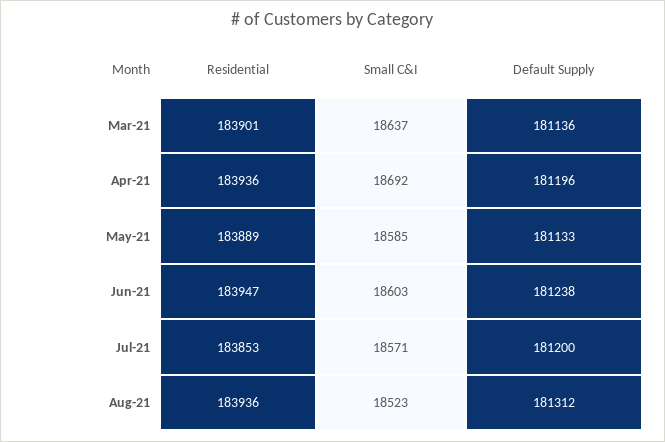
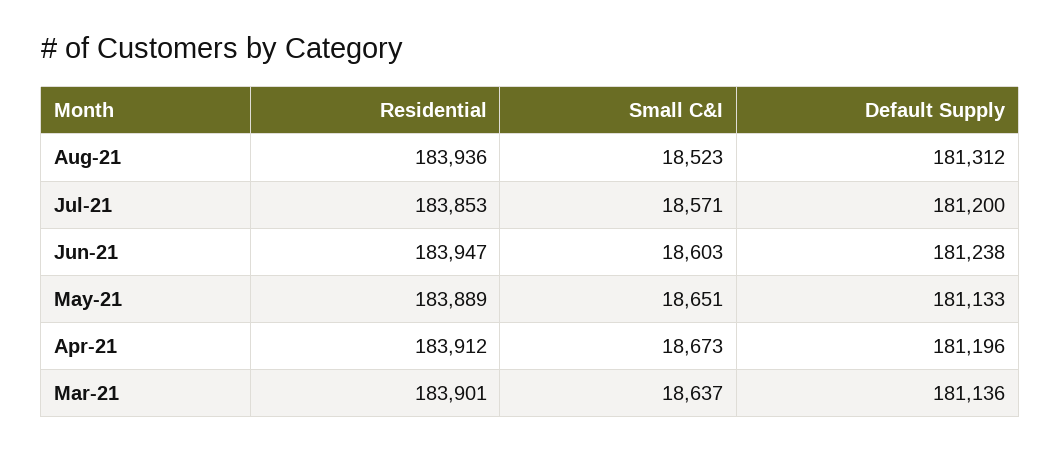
Residential, Apr-21: 183936 -> 183912
Small C&I, Apr-21: 18692 -> 18673
Small C&I, May-21: 18585 -> 18651

